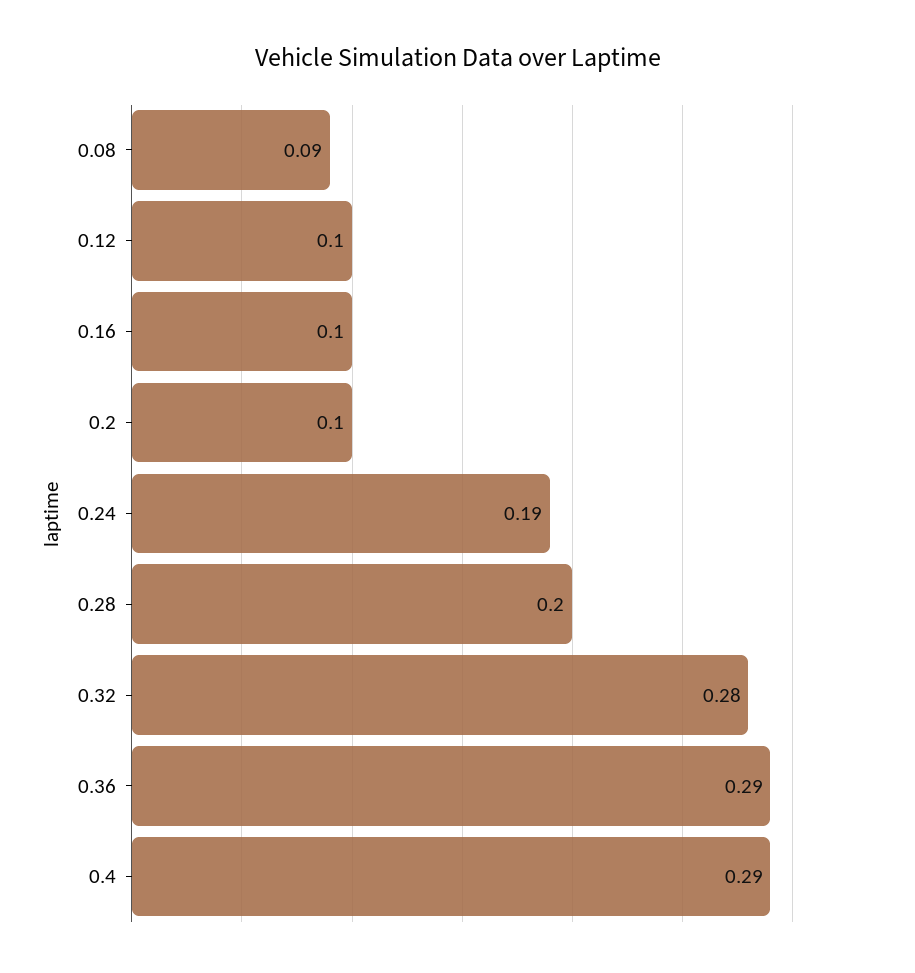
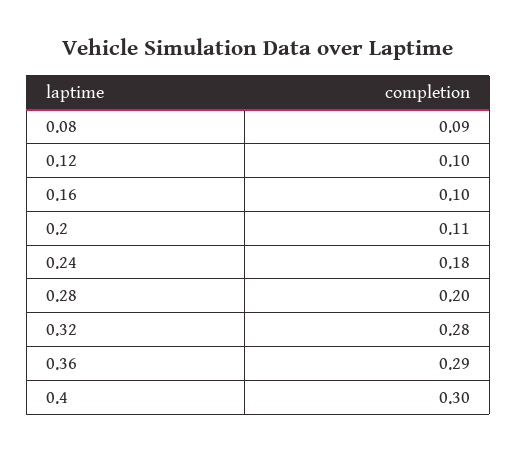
0.2: 0.1 -> 0.11
0.24: 0.19 -> 0.18
0.4: 0.29 -> 0.3

